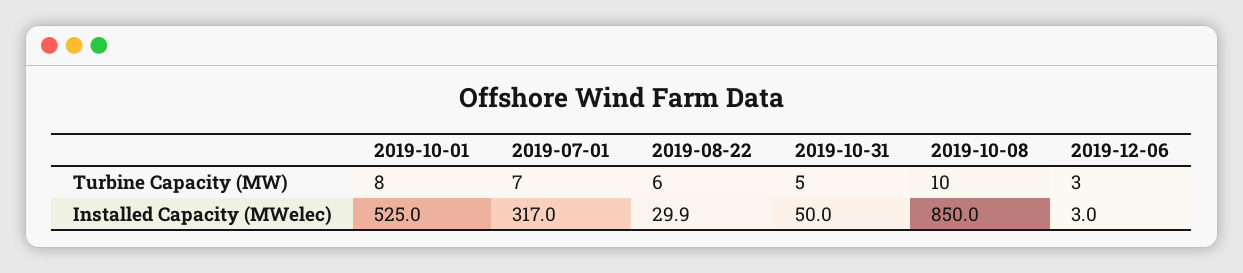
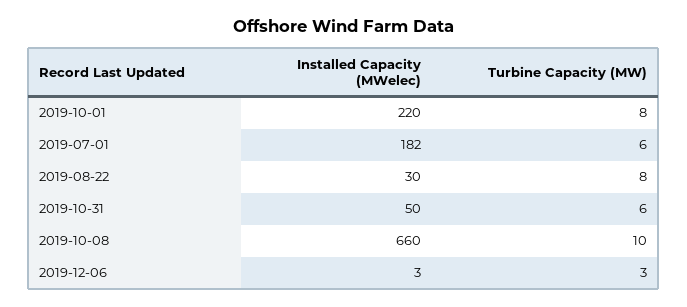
2019-07-01, Turbine Capacity (MW): 7 -> 6
2019-08-22, Turbine Capacity (MW): 6 -> 8
2019-10-31, Turbine Capacity (MW): 5 -> 6
2019-10-01, Installed Capacity (MWelec): 525 -> 220
2019-07-01, Installed Capacity (MWelec): 317 -> 182
2019-10-08, Installed Capacity (MWelec): 850 -> 660

